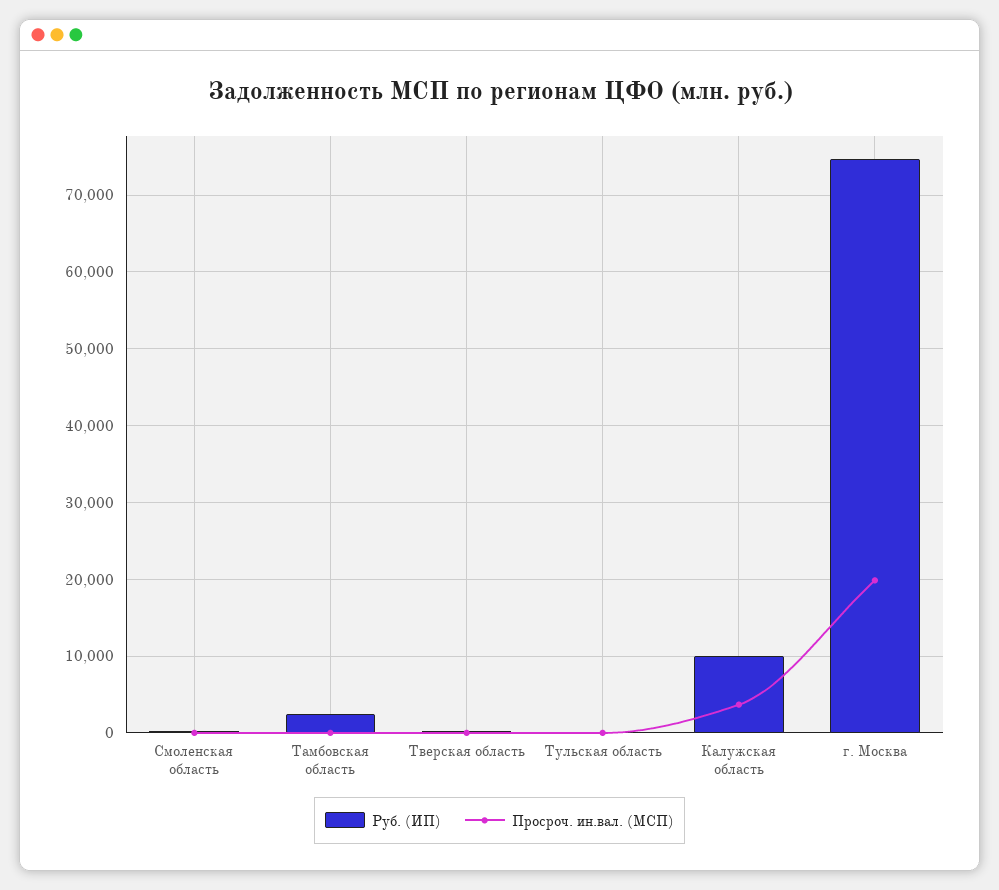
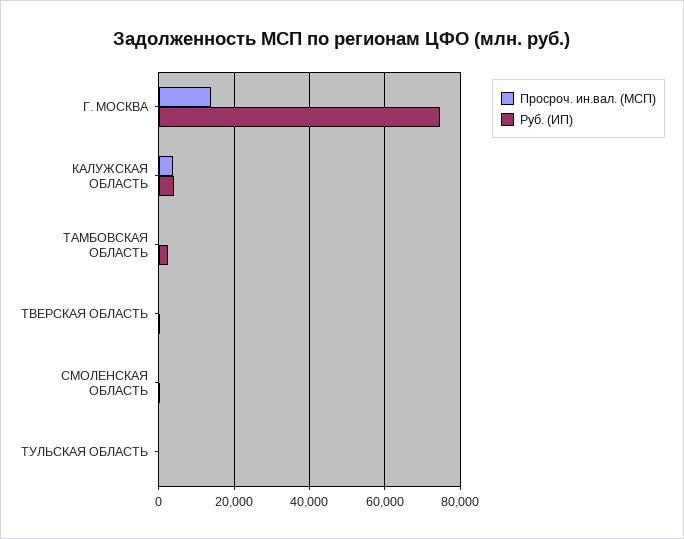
Руб. (ИП), Калужская область: 10000 -> 4000
Просроч. ин.вал. (МСП), г. Москва: 20000 -> 14000

